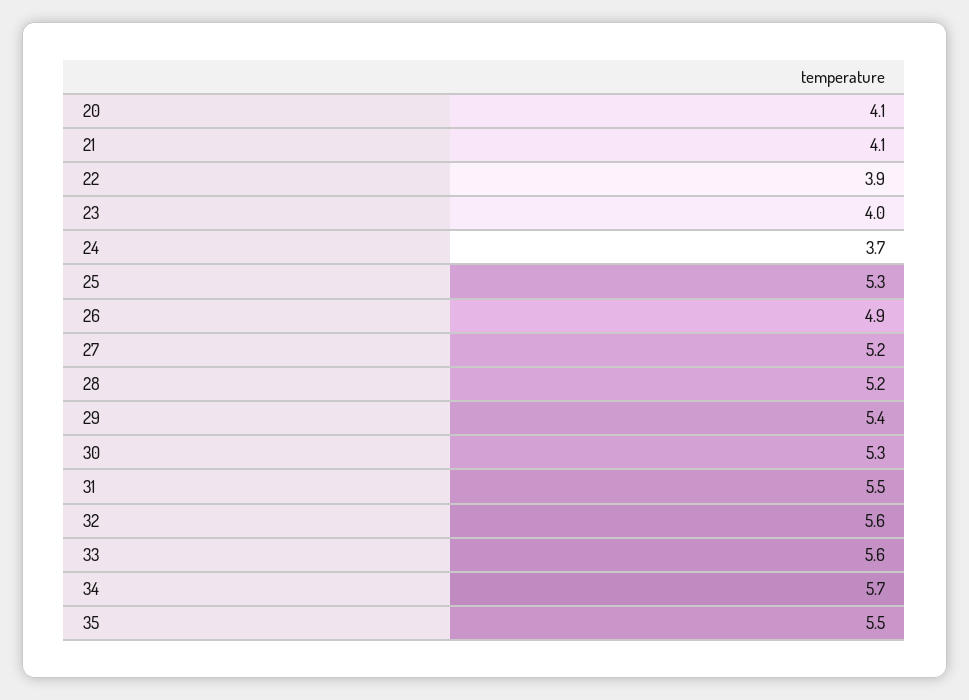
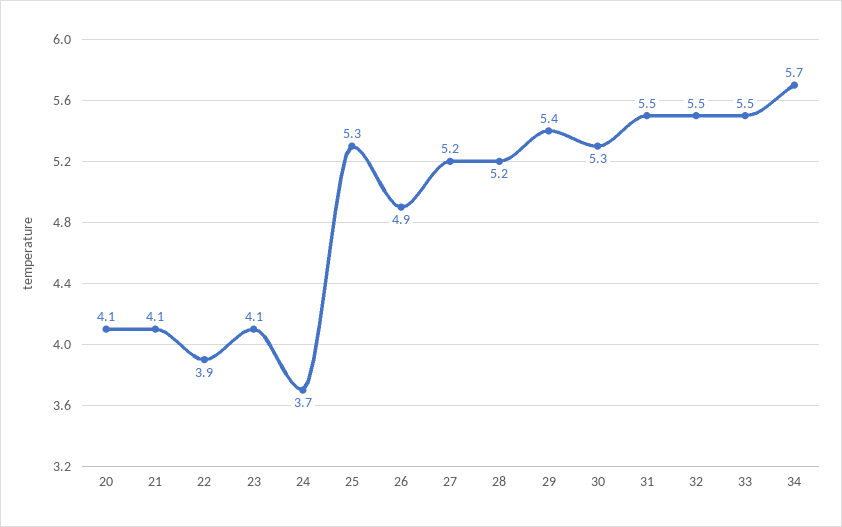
23: 4 -> 4.1
32: 5.6 -> 5.5
33: 5.6 -> 5.5
35: 5.5 -> none

